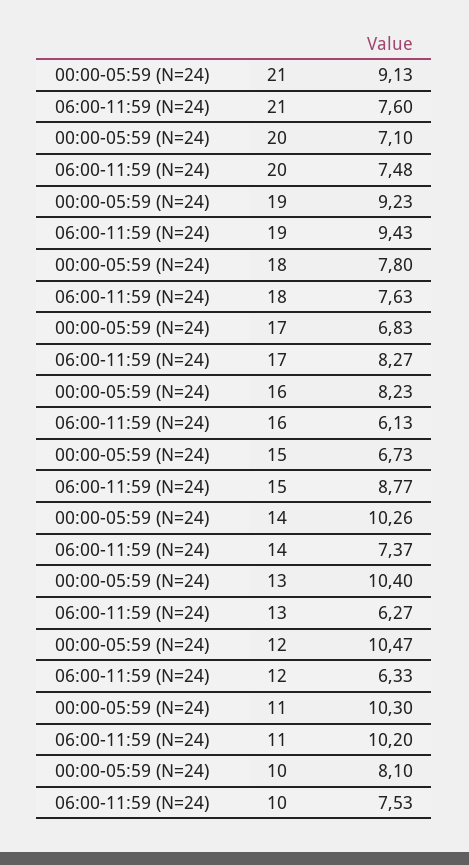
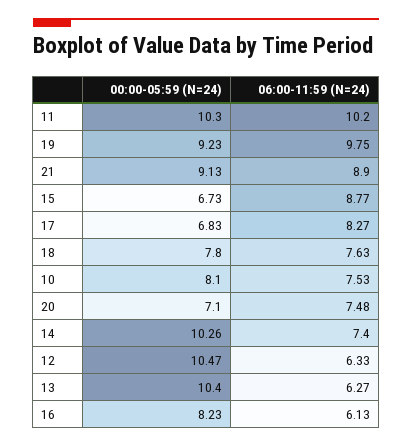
06:00-11:59 (N=24), 21: 7.6 -> 8.9
06:00-11:59 (N=24), 19: 9.43 -> 9.75
06:00-11:59 (N=24), 14: 7.37 -> 7.4

